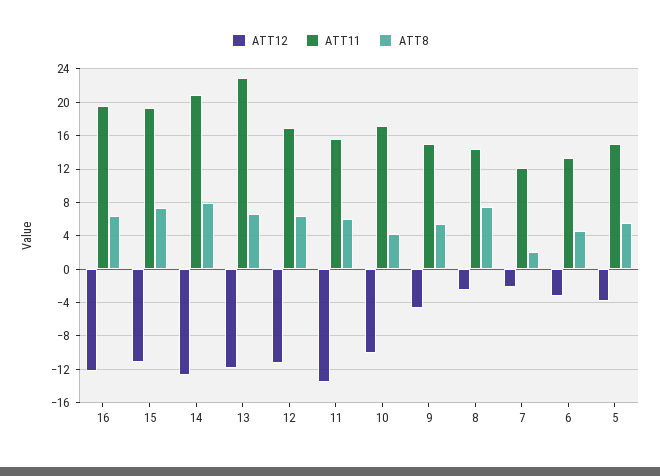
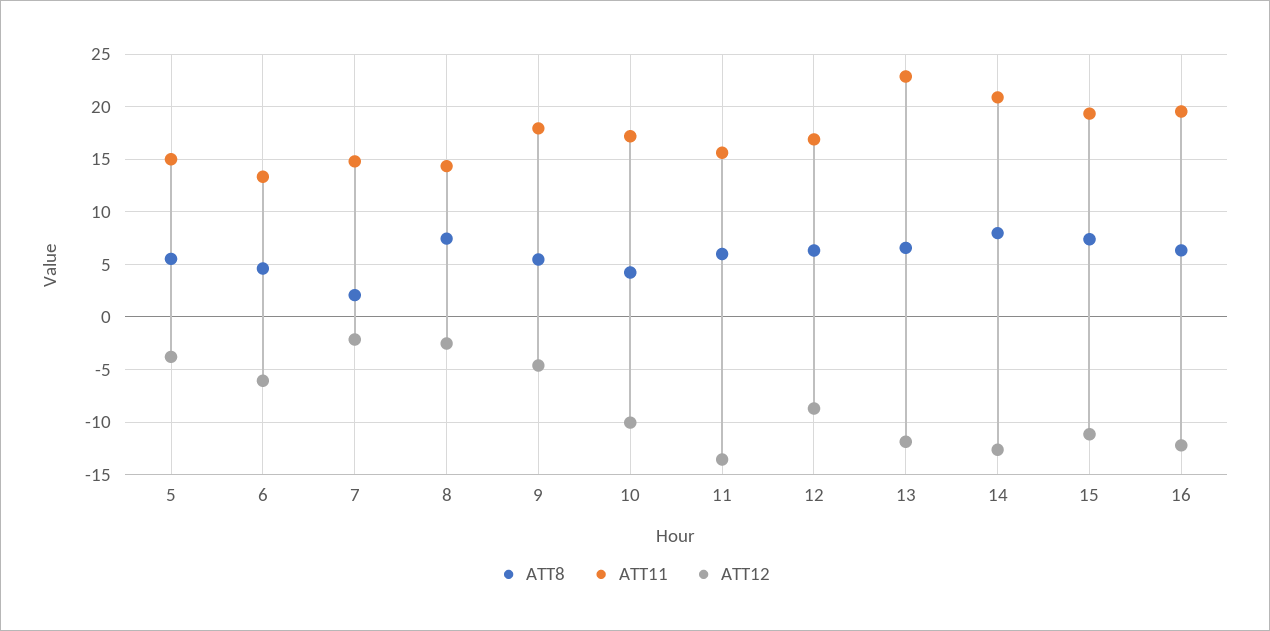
ATT12, 12: -11 -> -9
ATT11, 9: 15 -> 18
ATT11, 7: 12 -> 15
ATT12, 6: -3 -> -6

